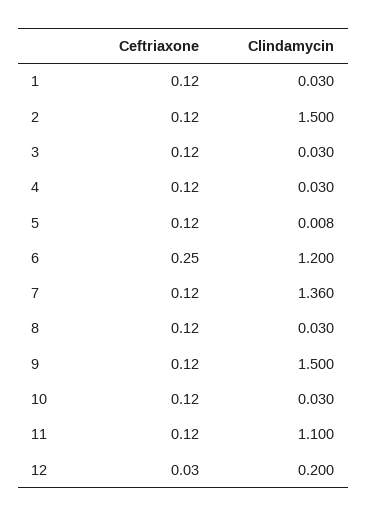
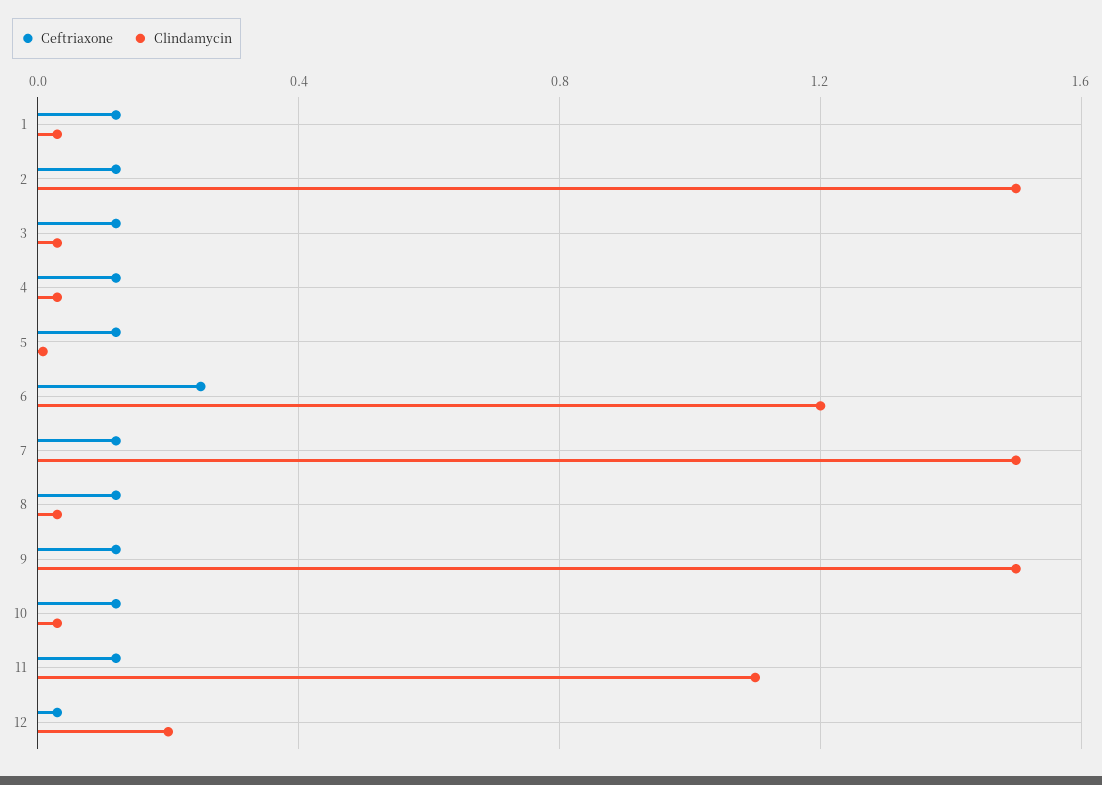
Clindamycin, 7: 1.36 -> 1.5

